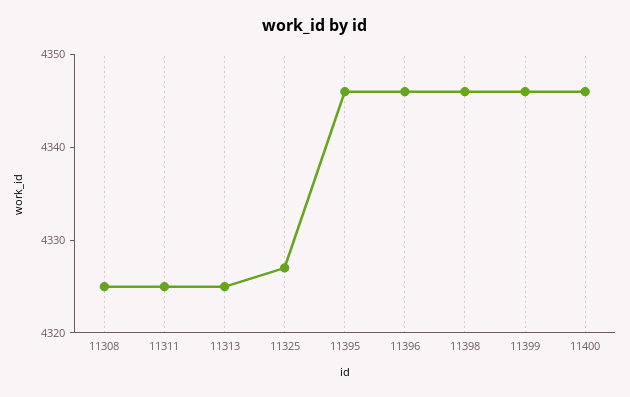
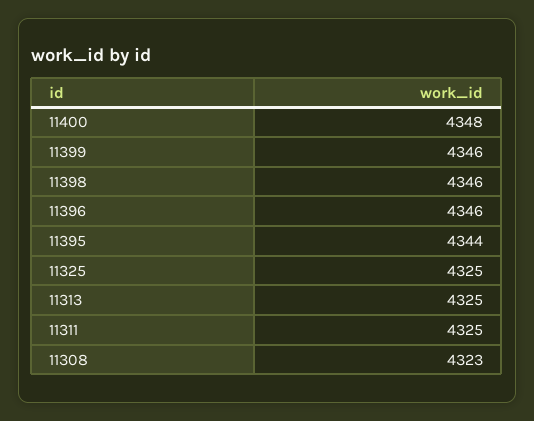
11308: 4325 -> 4323
11325: 4327 -> 4325
11395: 4346 -> 4344
11400: 4346 -> 4348

